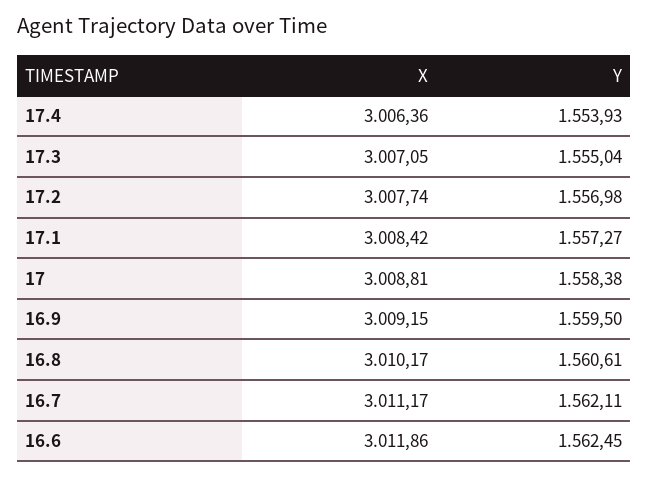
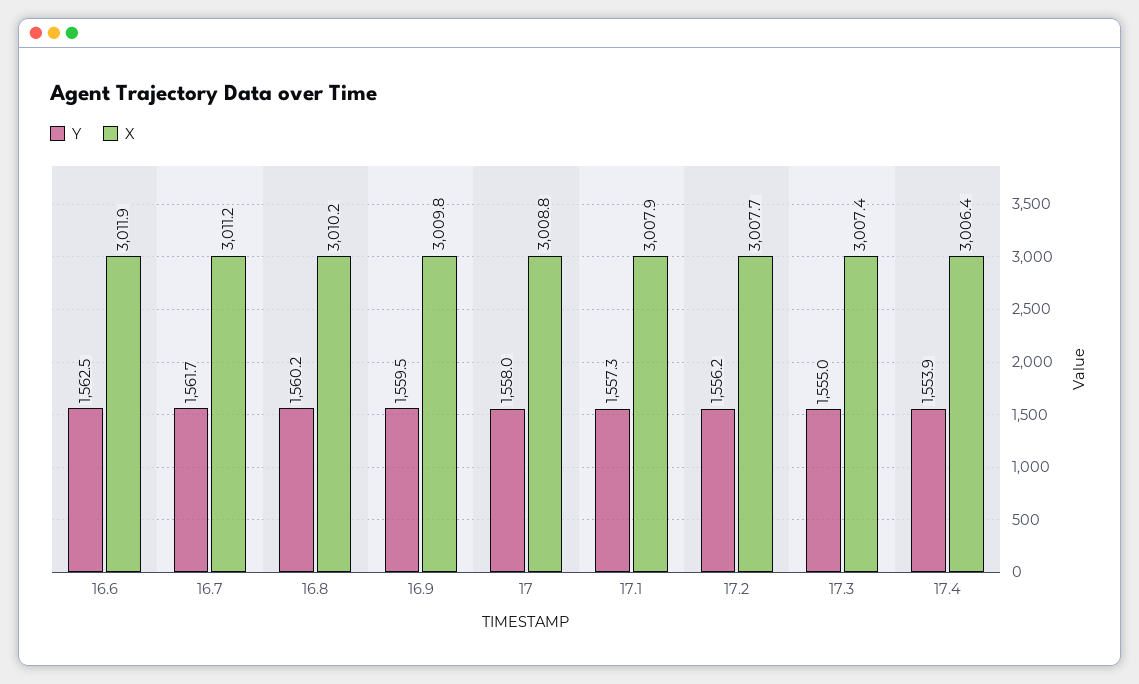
X, 17.3: 3007.05 -> 3007.4
Y, 17.2: 1556.98 -> 1556.2
X, 17.1: 3008.42 -> 3007.9
Y, 17: 1558.38 -> 1558
X, 16.9: 3009.15 -> 3009.8
Y, 16.8: 1560.61 -> 1560.2
Y, 16.7: 1562.11 -> 1561.7

